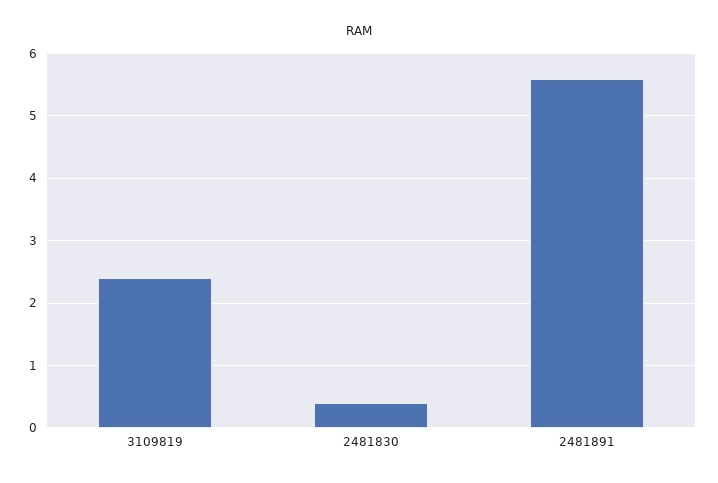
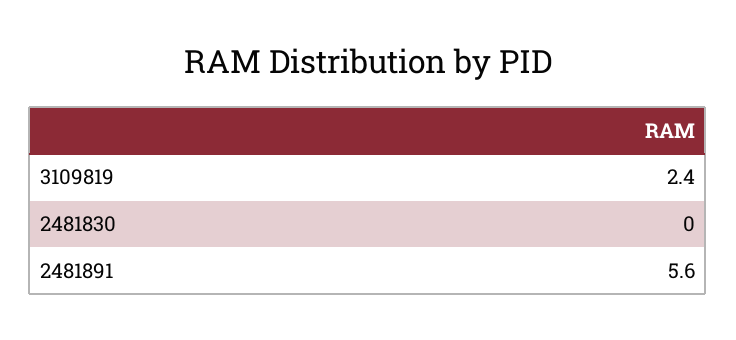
2481830: 0.4 -> 0

